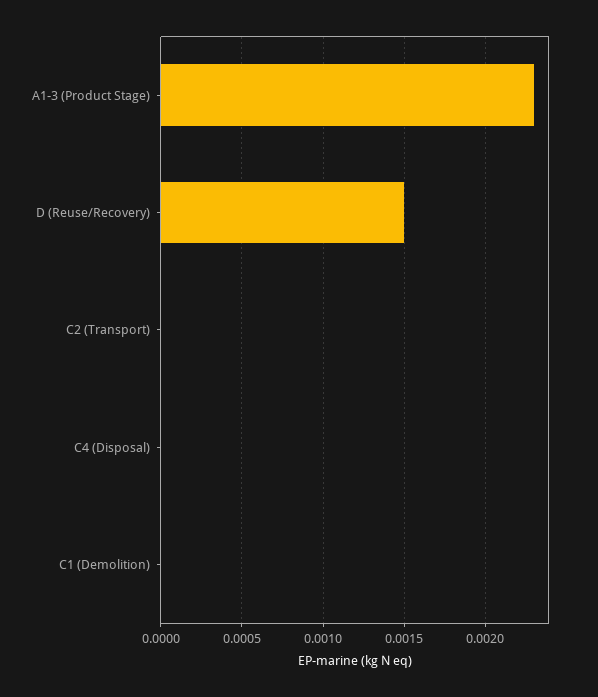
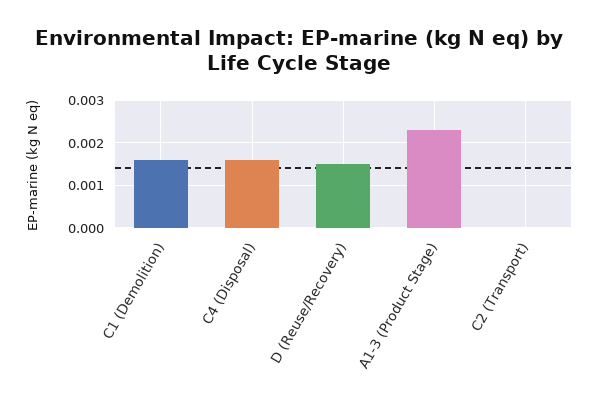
C4 (Disposal): 0 -> 0.0015
C1 (Demolition): 0 -> 0.0015

